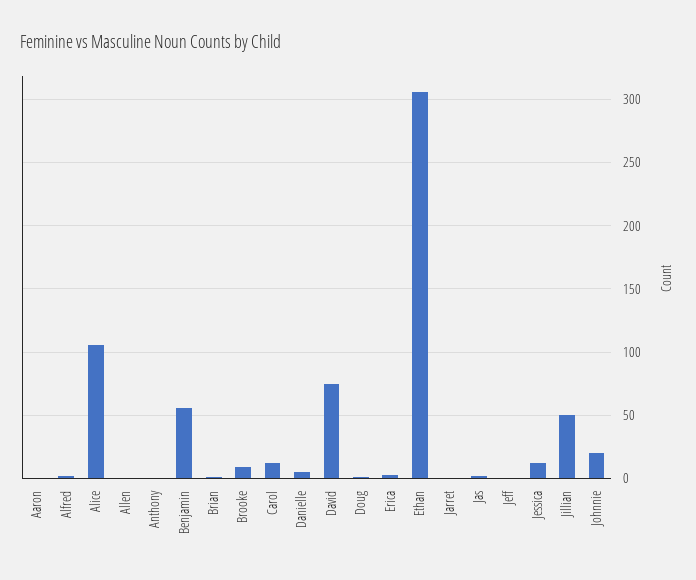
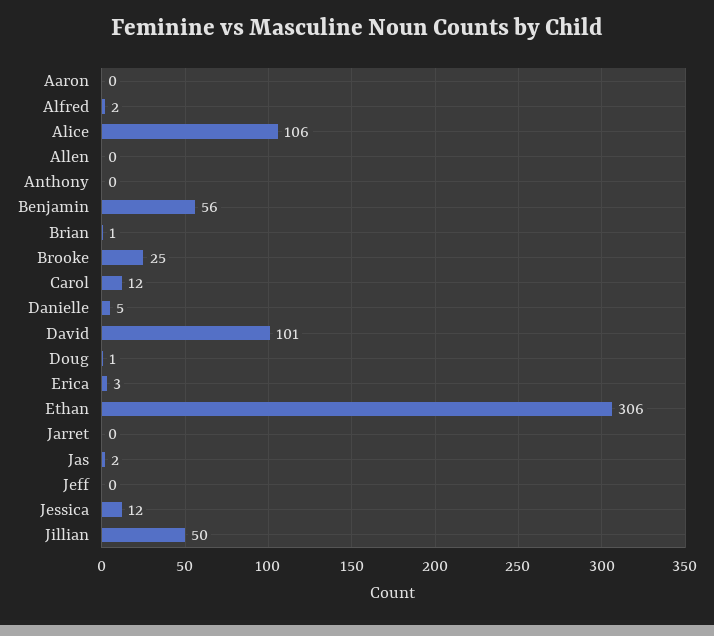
Brooke: 10 -> 25
David: 75 -> 101
Johnnie: 20 -> none

